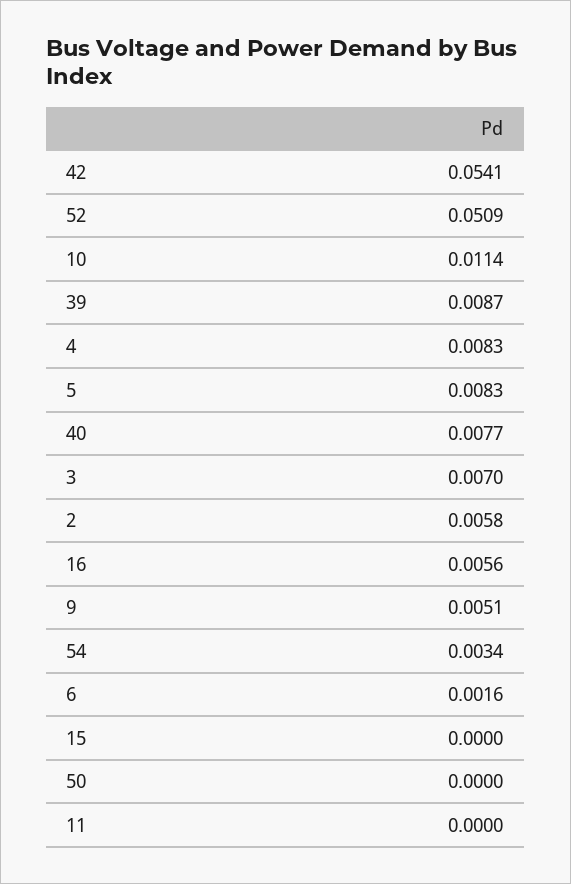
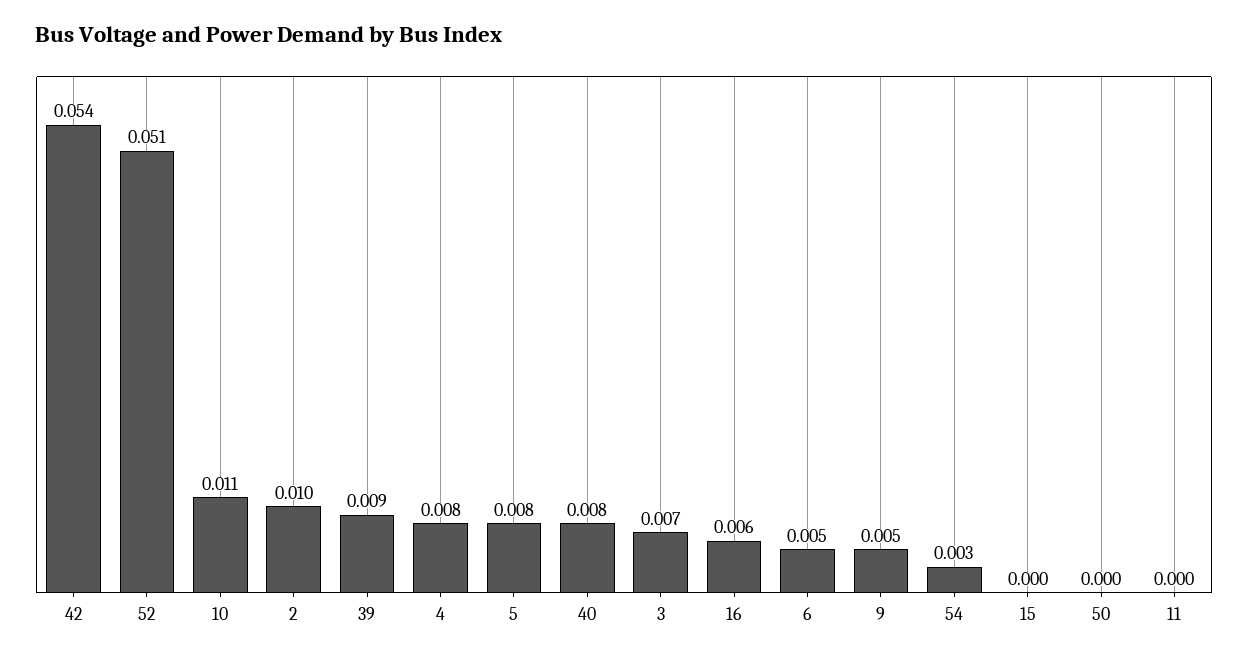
2: 0.0058 -> 0.01
6: 0.0016 -> 0.005

